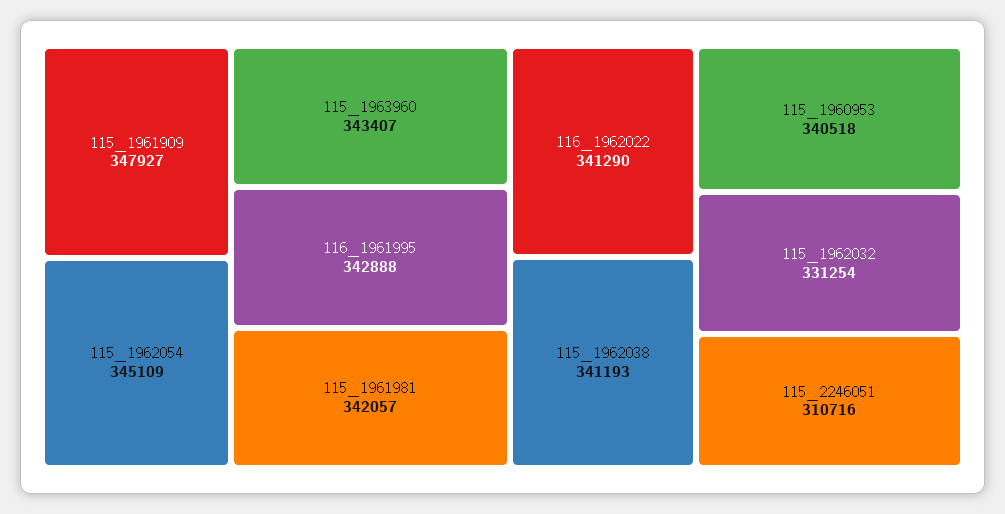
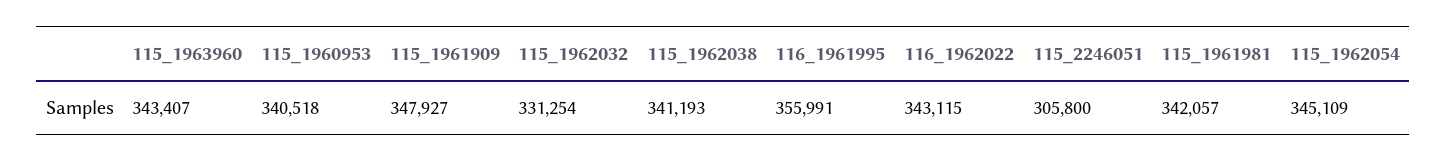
116_1961995: 342888 -> 355991
116_1962022: 341290 -> 343115
115_2246051: 310716 -> 305800

